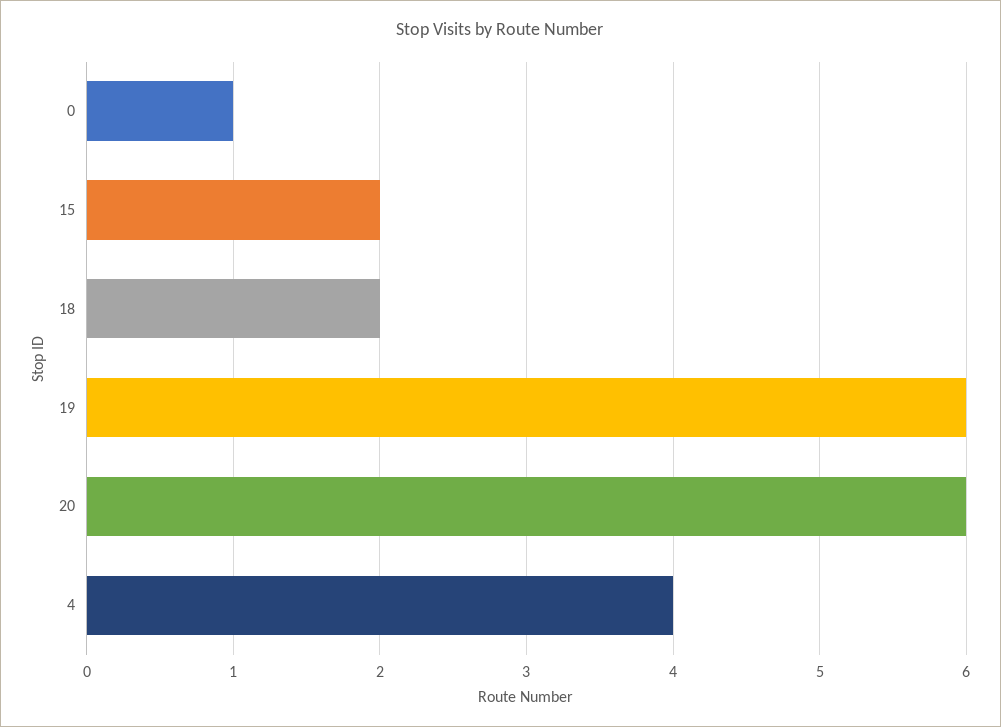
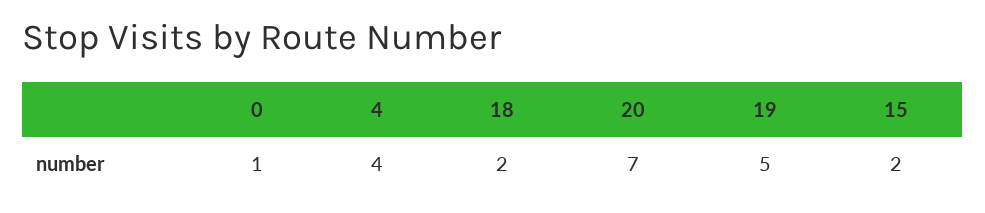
19: 6 -> 5
20: 6 -> 7

